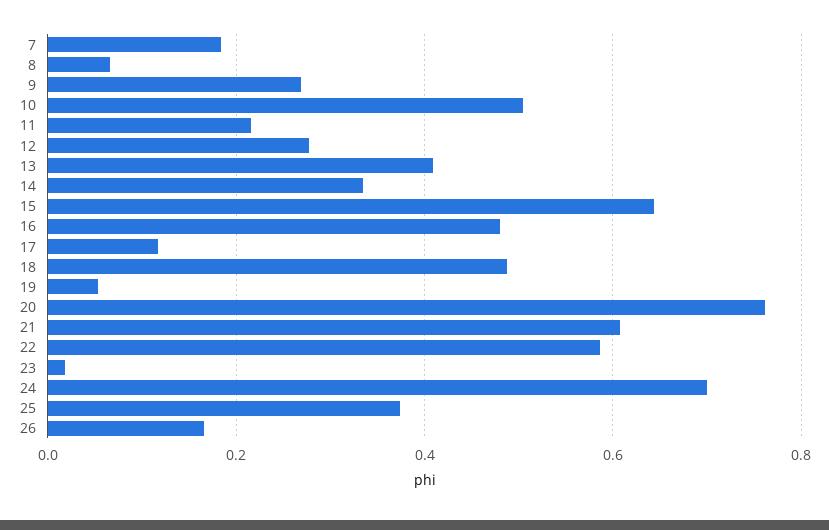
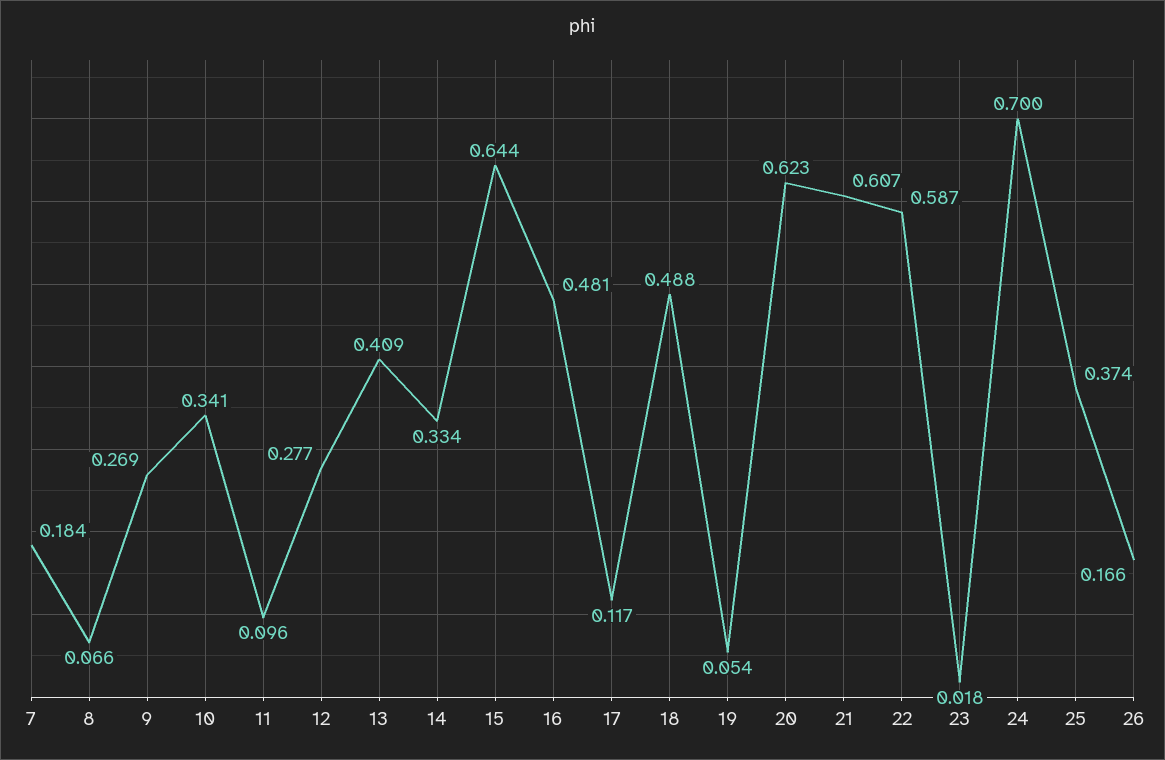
10: 0.5 -> 0.341
11: 0.22 -> 0.096
20: 0.76 -> 0.623

